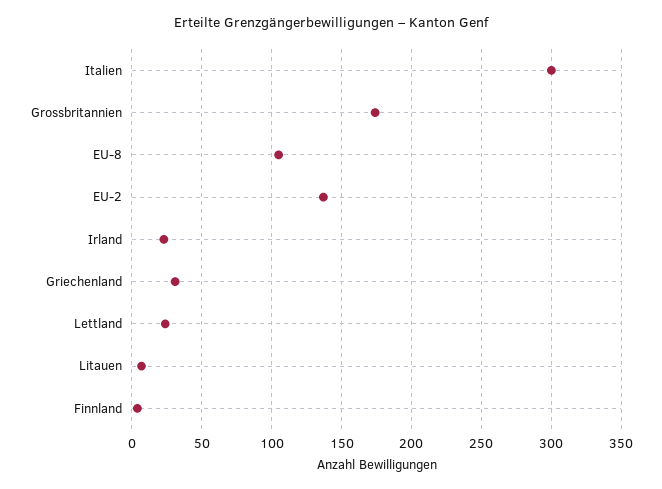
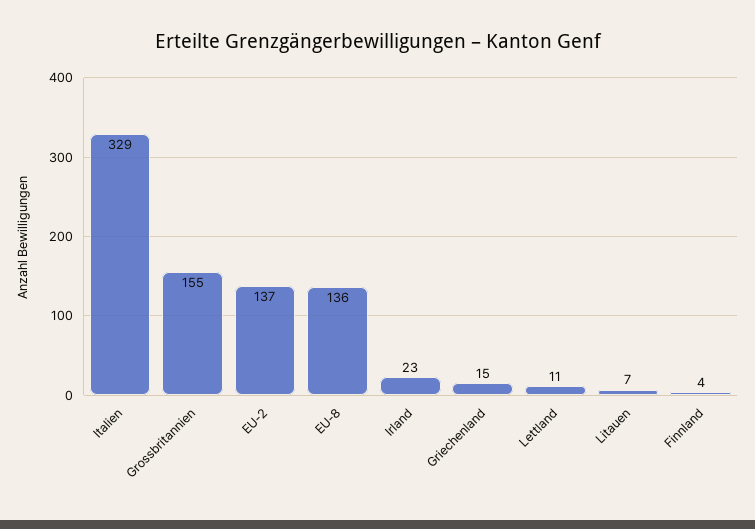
Italien: 300 -> 329
Grossbritannien: 175 -> 155
EU-8: 105 -> 136
Griechenland: 30 -> 15
Lettland: 25 -> 11

